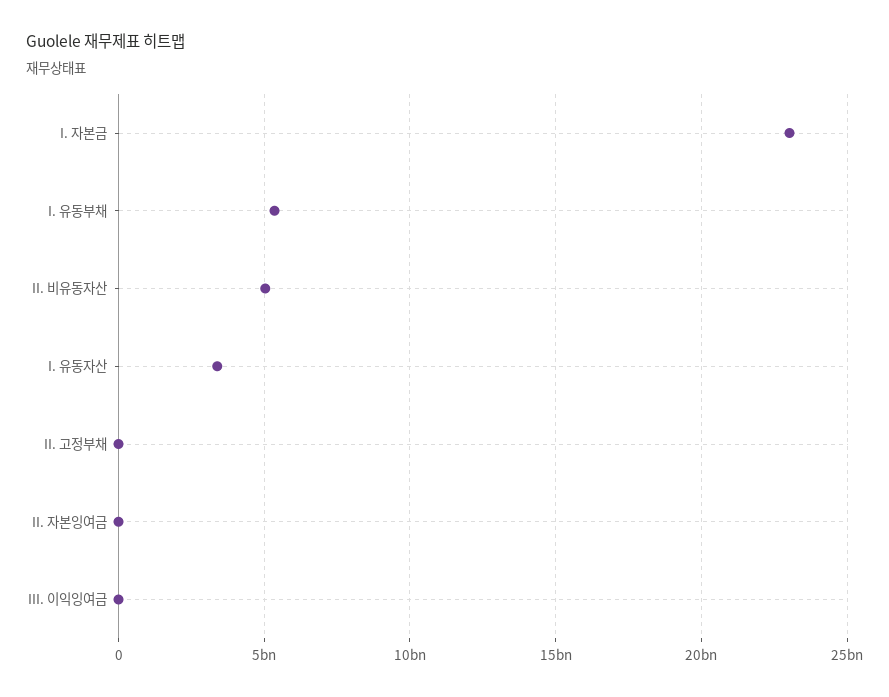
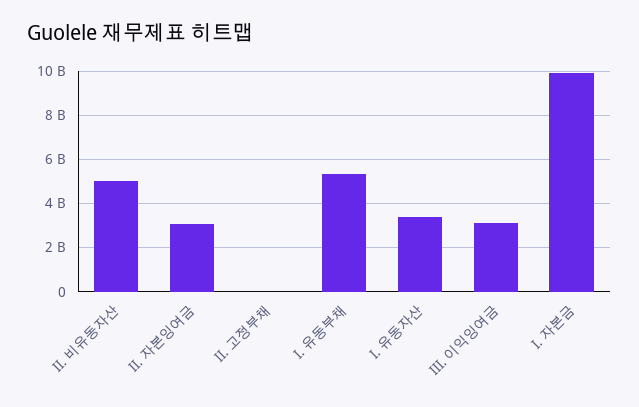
I. 자본금: 23000000000 -> 10000000000
II. 자본잉여금: 0 -> 3000000000
III. 이익잉여금: 0 -> 3000000000

